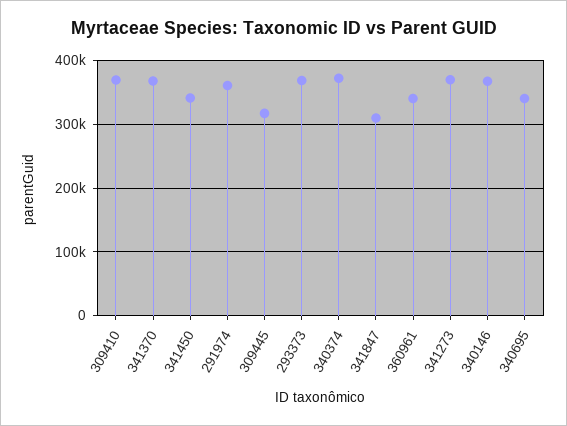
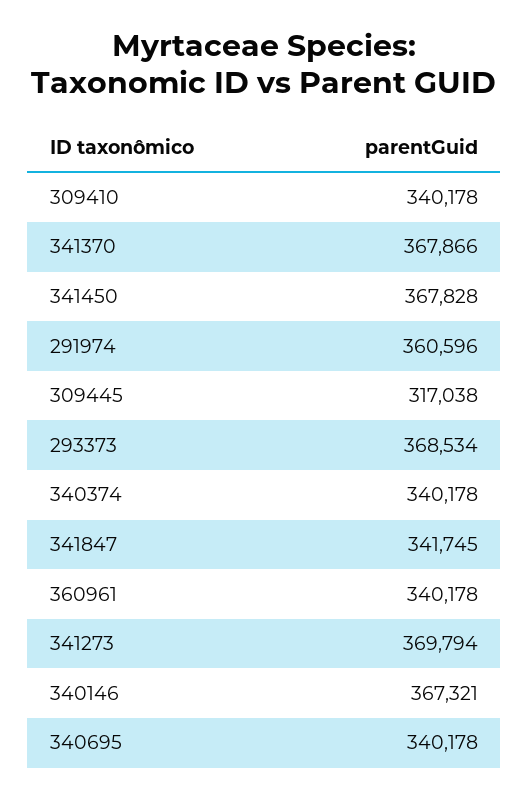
309410: 370000 -> 340178
341450: 340000 -> 367828
340374: 370000 -> 340178
341847: 310000 -> 341745

